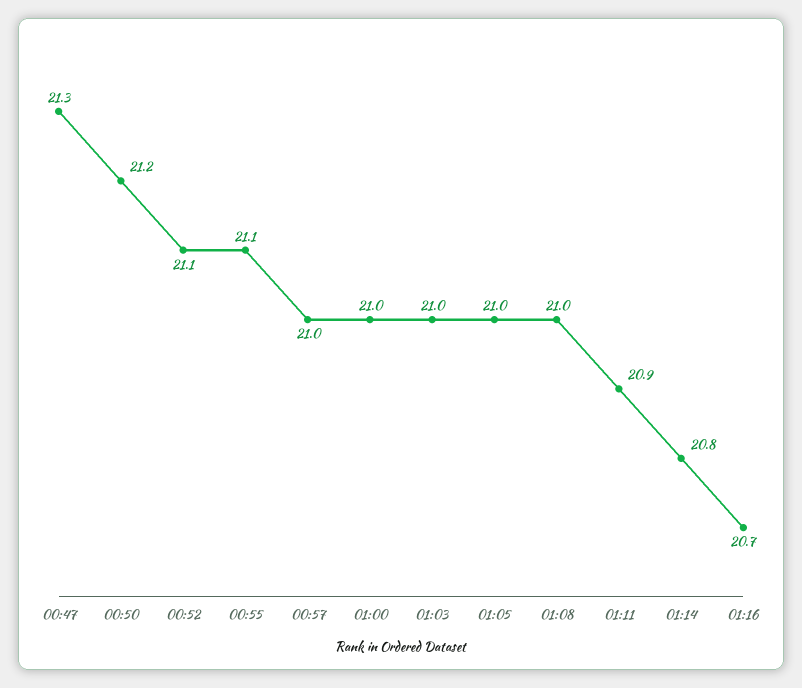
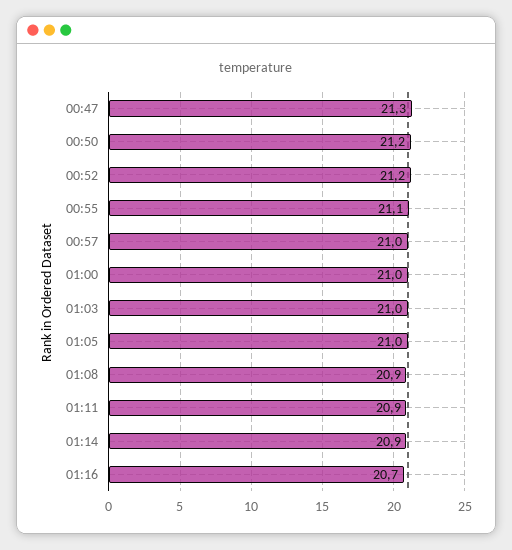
00:52: 21.1 -> 21.2
01:08: 21 -> 20.9
01:14: 20.8 -> 20.9

